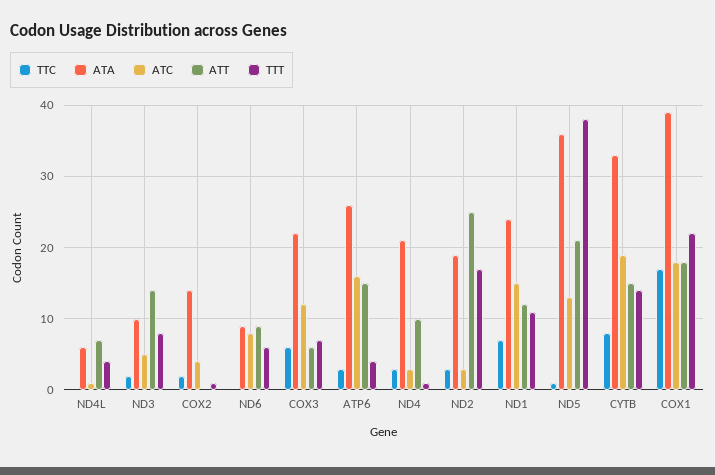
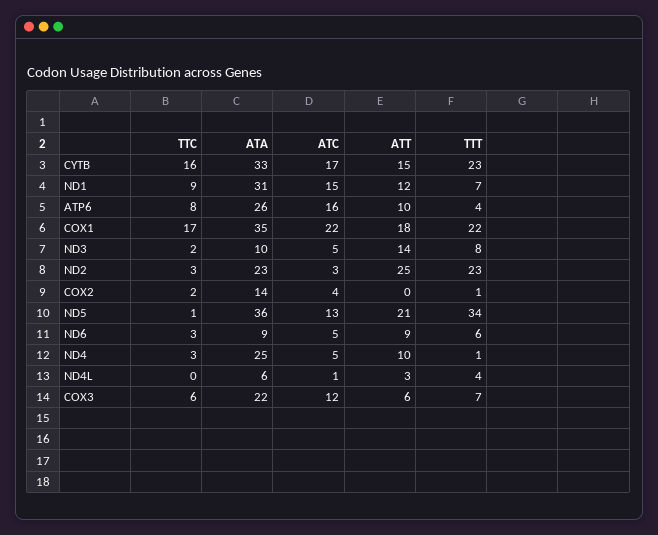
ATT, ND4L: 7 -> 3
TTC, ND6: 0 -> 3
ATC, ND6: 8 -> 5
TTC, ATP6: 3 -> 8
ATT, ATP6: 15 -> 10
ATA, ND4: 21 -> 25
ATC, ND4: 3 -> 5
ATA, ND2: 19 -> 23
TTT, ND2: 17 -> 23
TTC, ND1: 7 -> 9
ATA, ND1: 24 -> 31
TTT, ND1: 11 -> 7
TTT, ND5: 38 -> 34
TTC, CYTB: 8 -> 16
ATC, CYTB: 19 -> 17
TTT, CYTB: 14 -> 23
ATA, COX1: 39 -> 35
ATC, COX1: 18 -> 22

